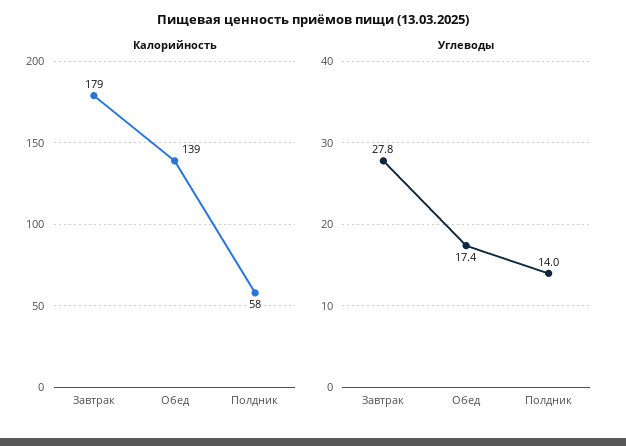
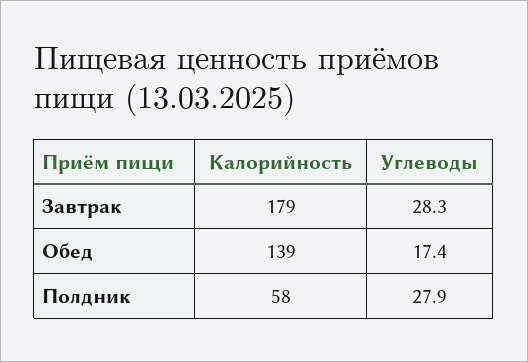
Углеводы, Завтрак: 27.8 -> 28.3
Углеводы, Полдник: 14 -> 27.9

